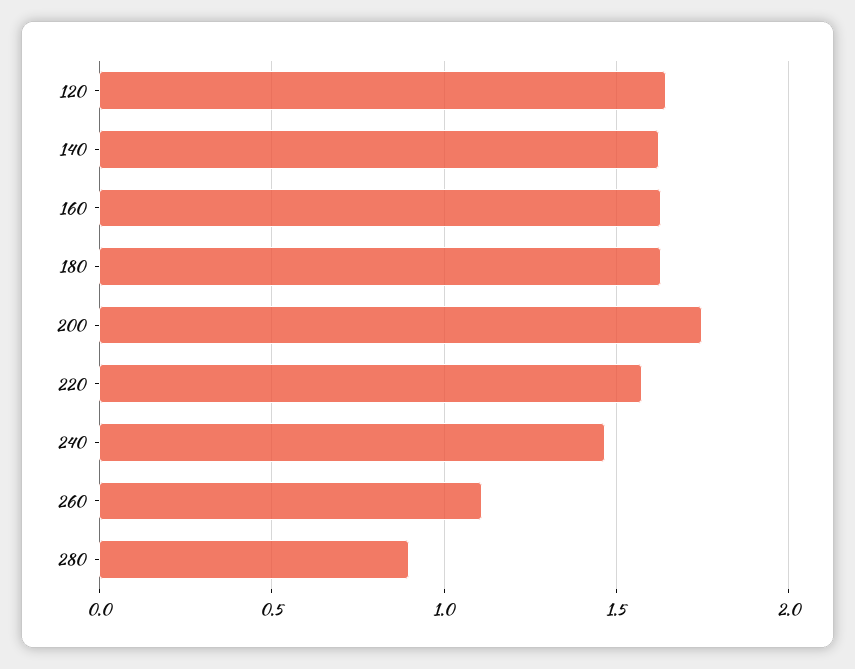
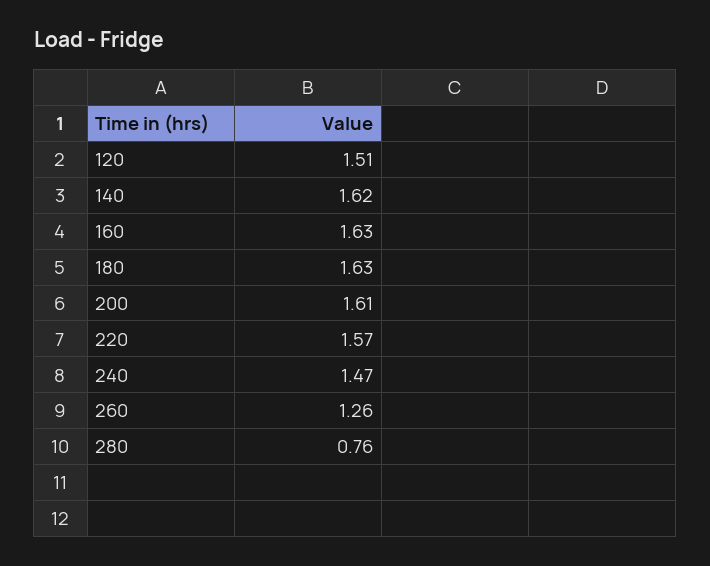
120: 1.65 -> 1.51
200: 1.75 -> 1.61
260: 1.1 -> 1.26
280: 0.9 -> 0.76

